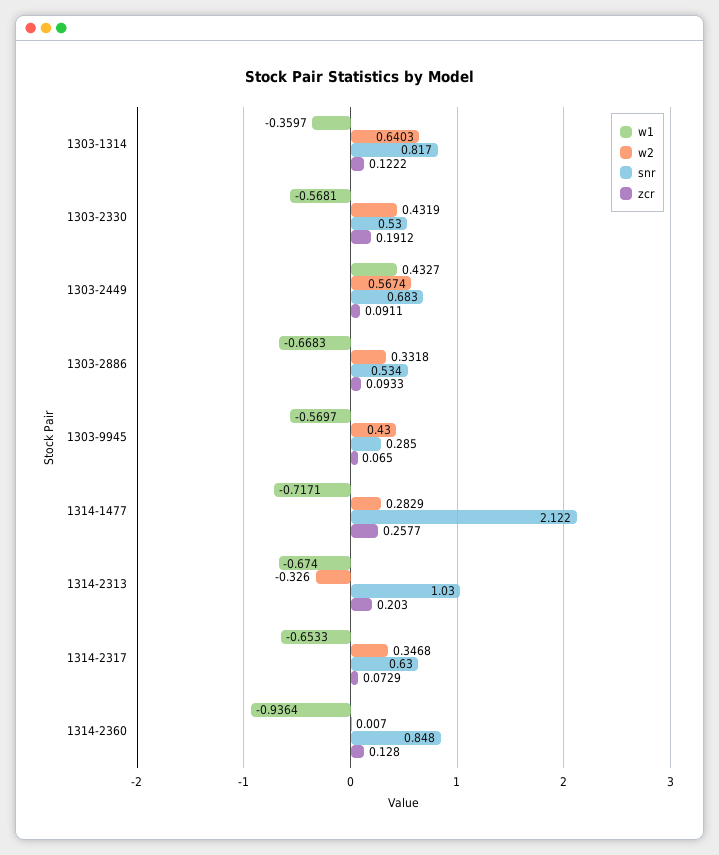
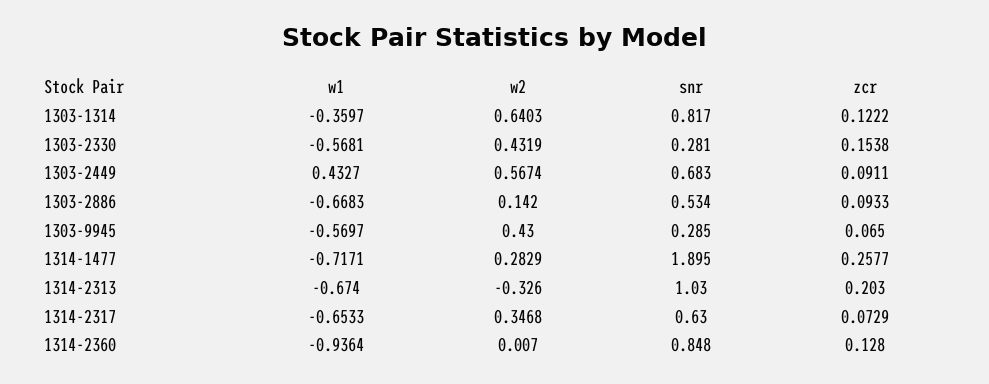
snr, 1303-2330: 0.53 -> 0.281
zcr, 1303-2330: 0.1912 -> 0.1538
w2, 1303-2886: 0.3318 -> 0.142
snr, 1314-1477: 2.122 -> 1.895

